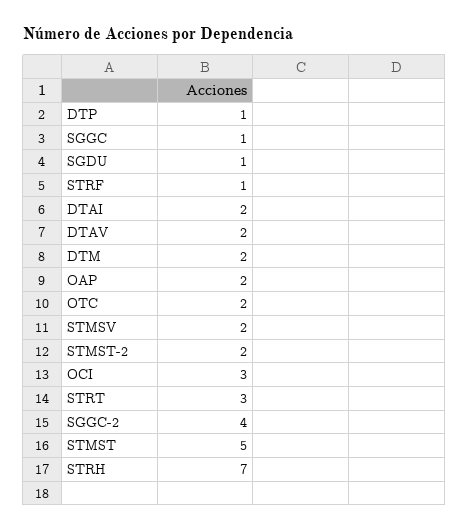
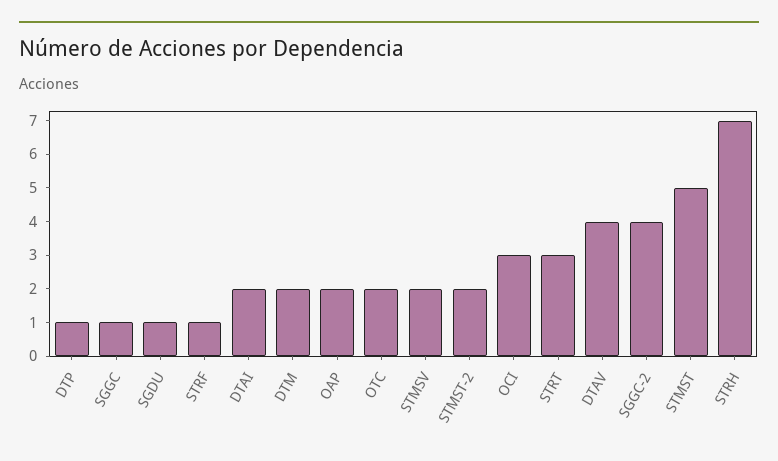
DTAV: 2 -> 4

